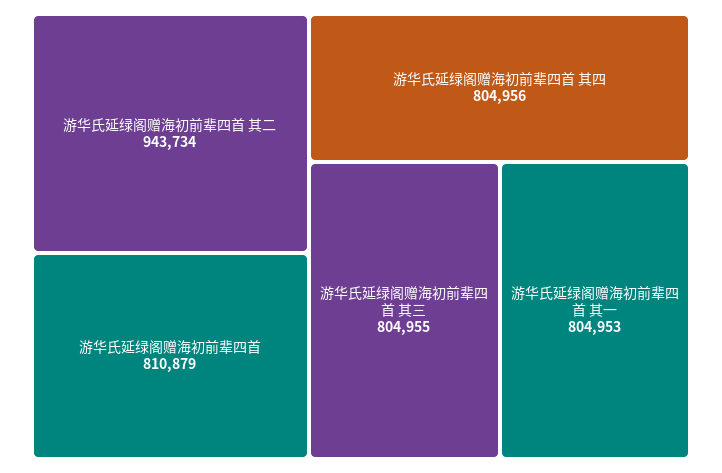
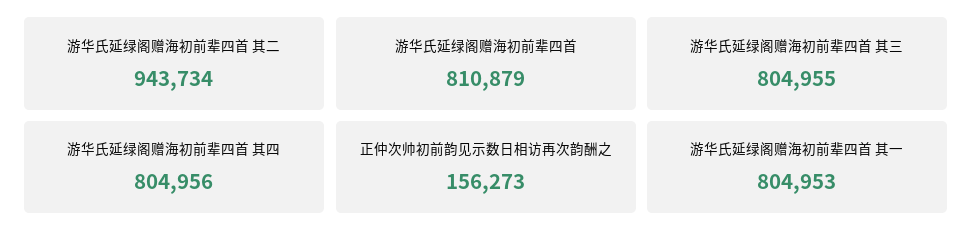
正仲次帅初前韵见示数日相访再次韵酬之: none -> 156273

